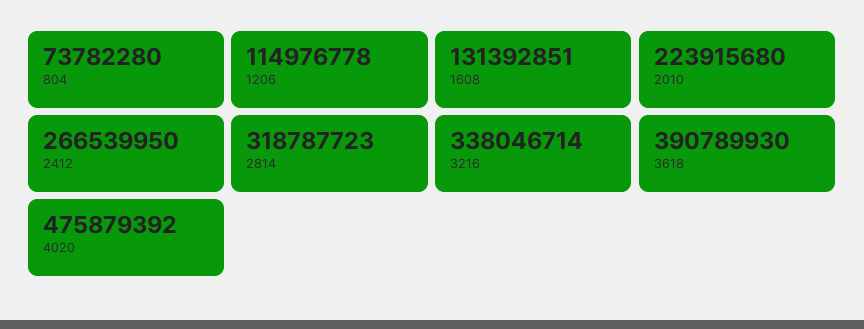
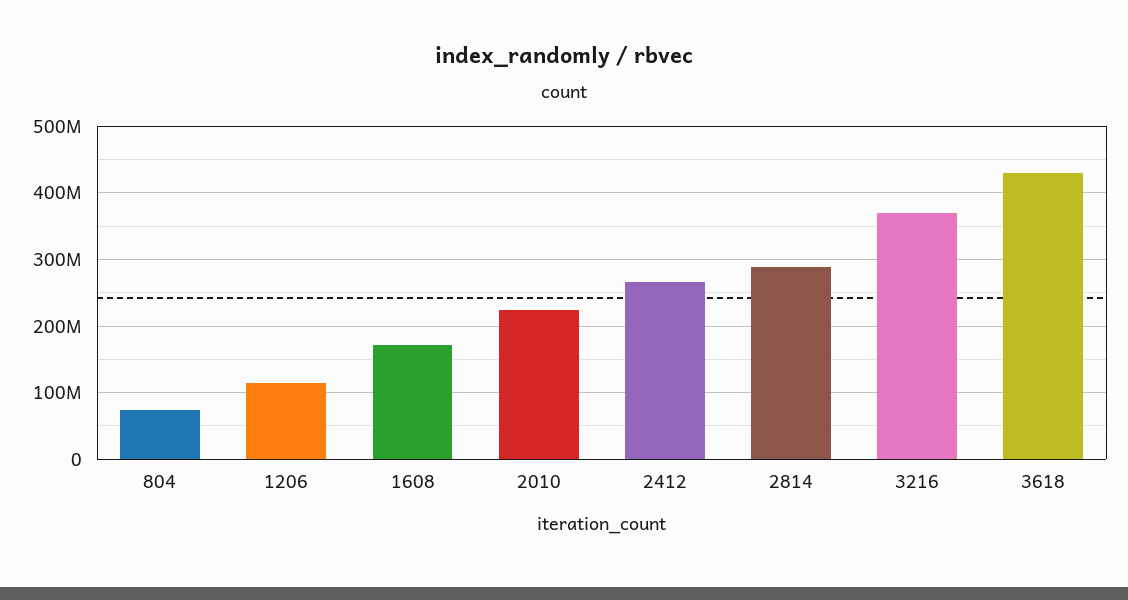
1608: 131392851 -> 170000000
2814: 318787723 -> 290000000
3216: 338046714 -> 370000000
3618: 390789930 -> 430000000
4020: 475879392 -> none

